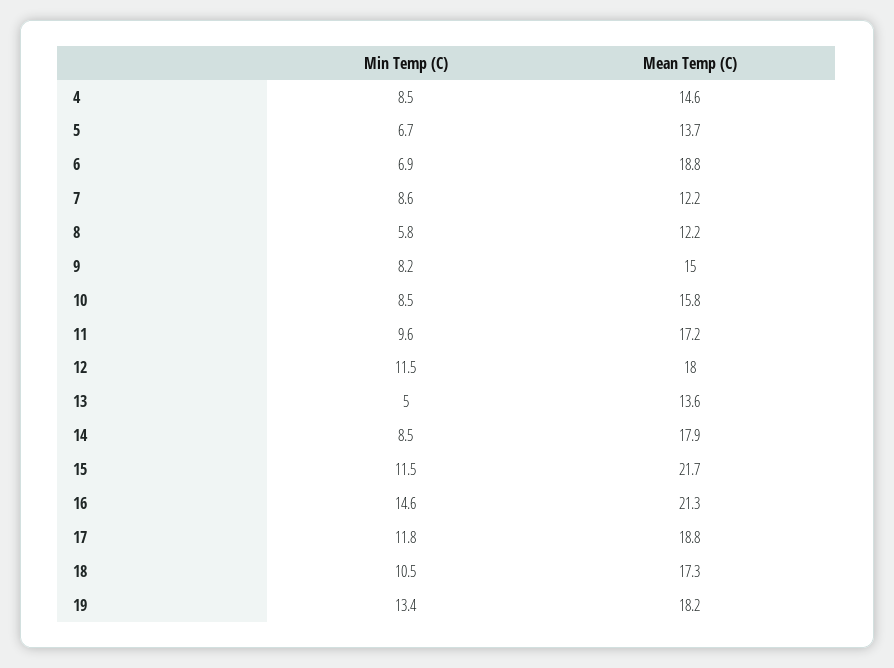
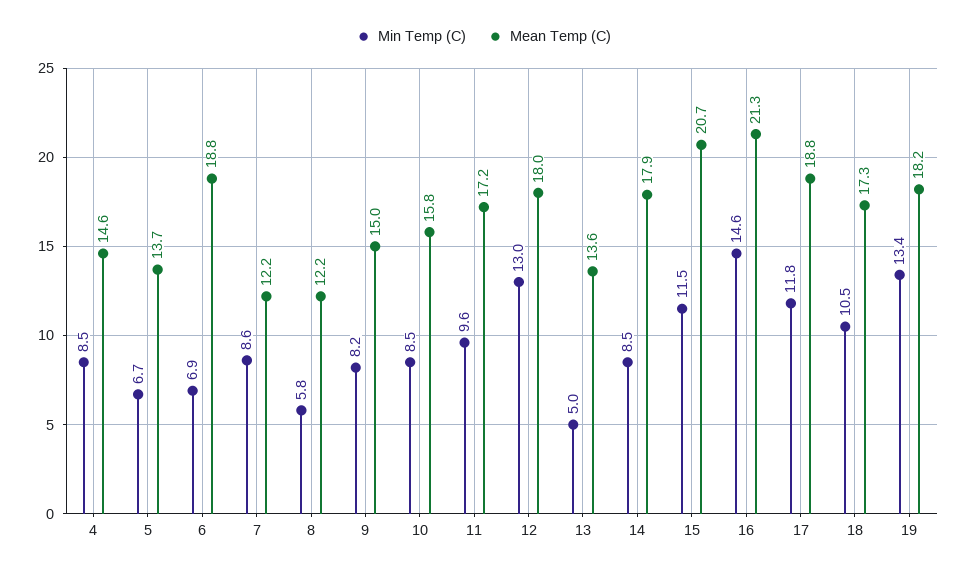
Min Temp (C), 12: 11.5 -> 13
Mean Temp (C), 15: 21.7 -> 20.7

